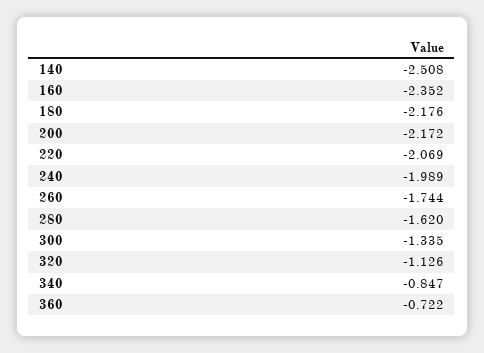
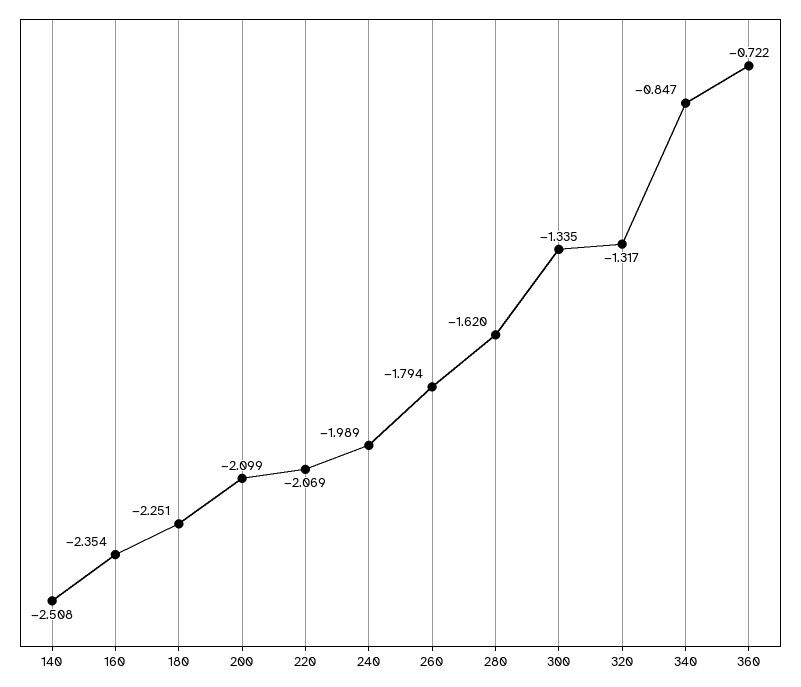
160: -2.352 -> -2.354
180: -2.176 -> -2.251
200: -2.172 -> -2.099
260: -1.744 -> -1.794
320: -1.126 -> -1.317

